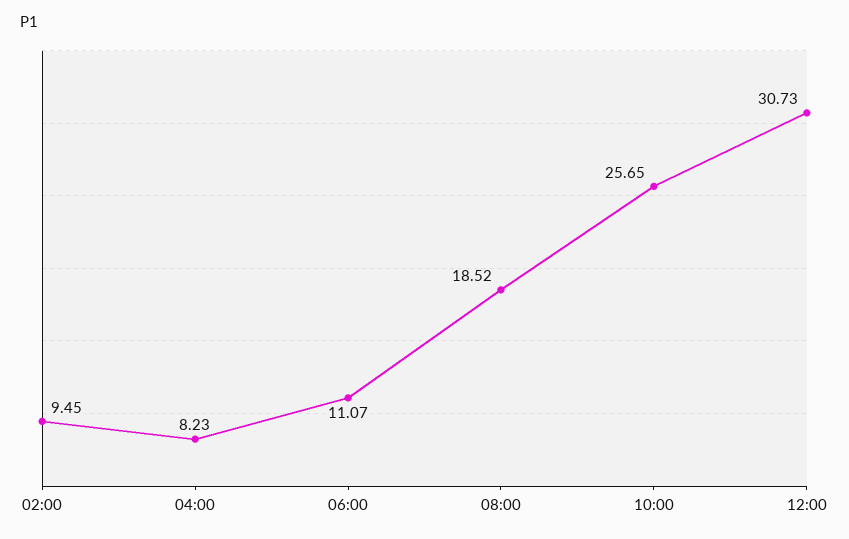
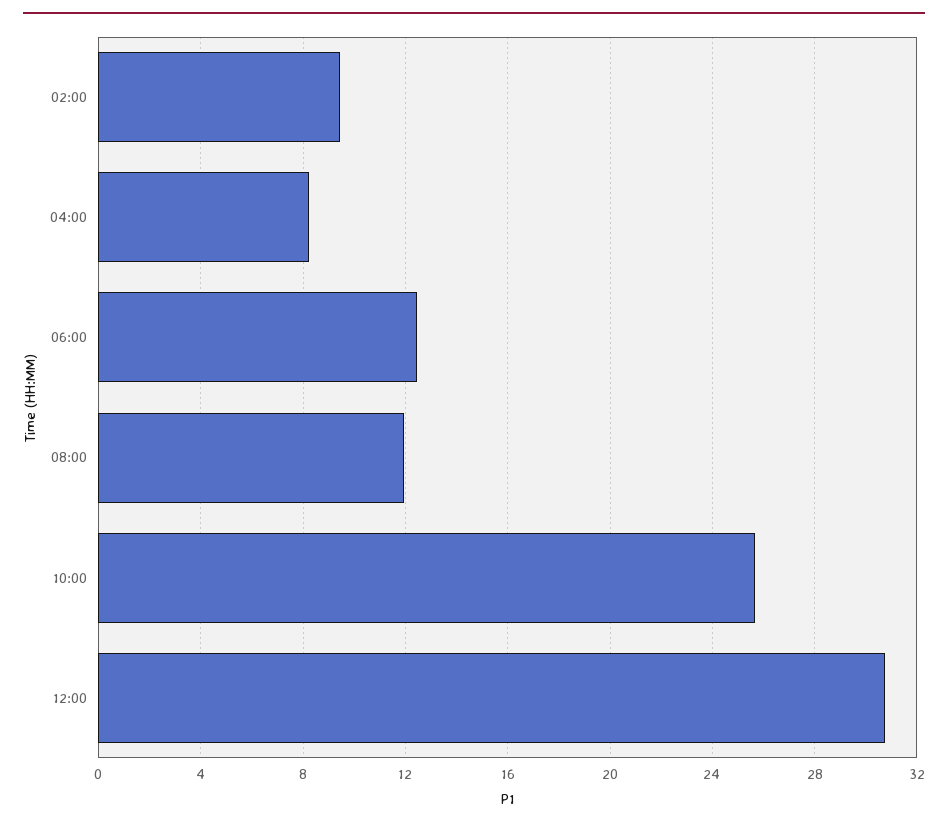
06:00: 11.07 -> 12.5
08:00: 18.52 -> 12

